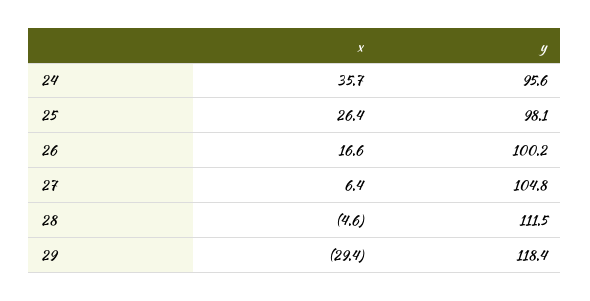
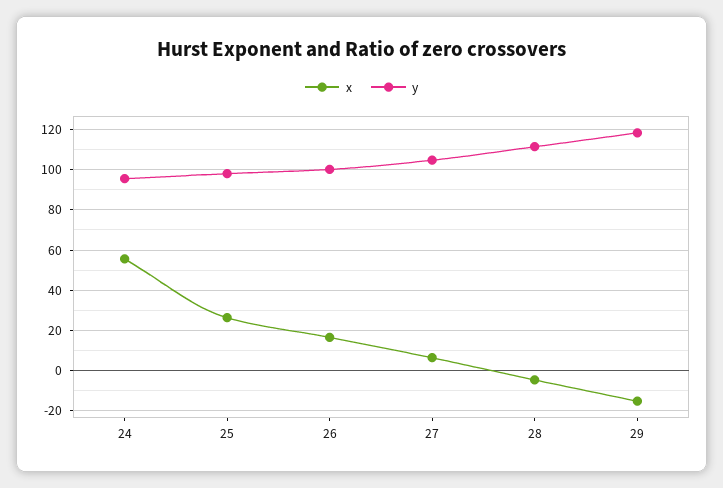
x, 24: 35.7 -> 55
x, 29: -29.4 -> -15

